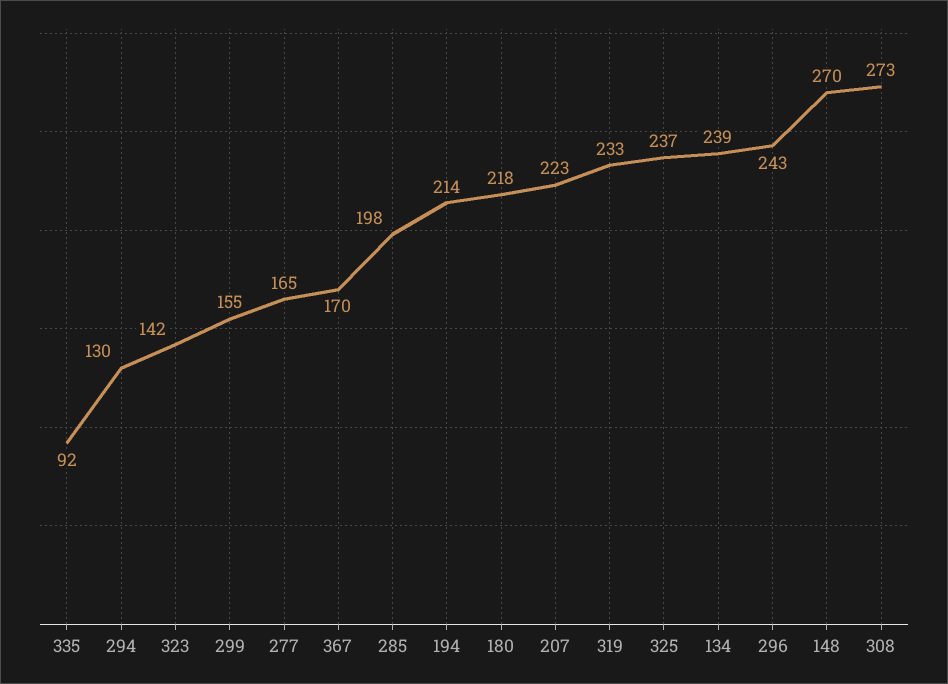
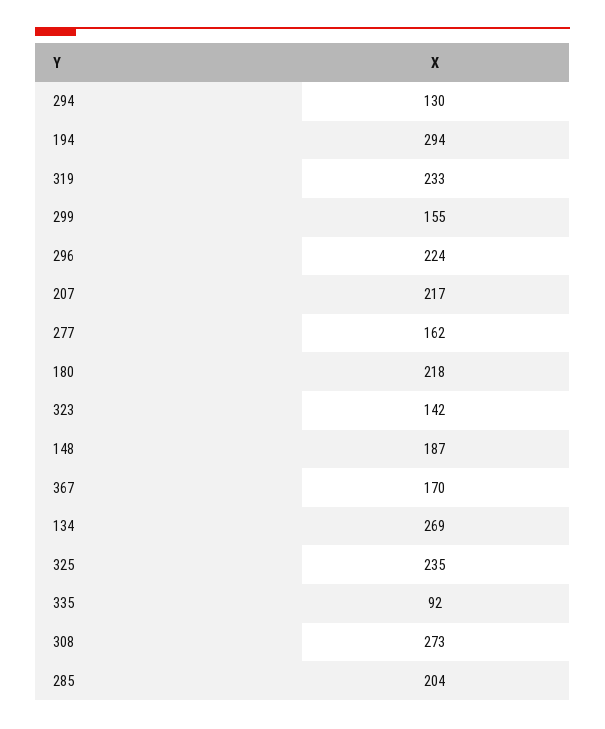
277: 165 -> 162
285: 198 -> 204
194: 214 -> 294
207: 223 -> 217
325: 237 -> 235
134: 239 -> 269
296: 243 -> 224
148: 270 -> 187

